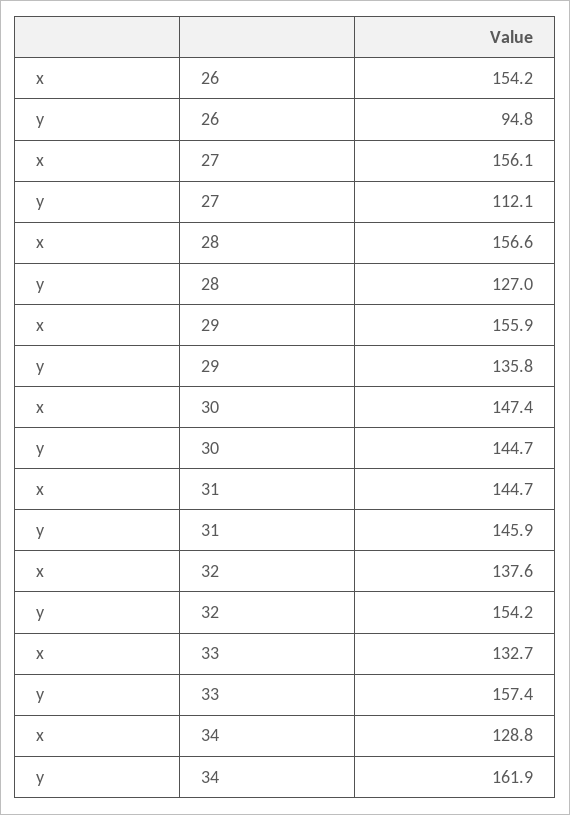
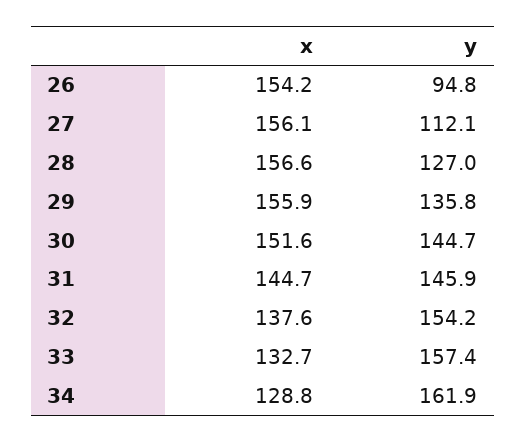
x, 30: 147.4 -> 151.6

